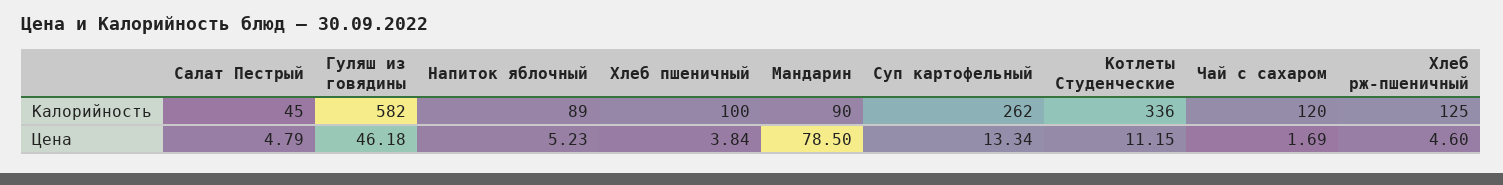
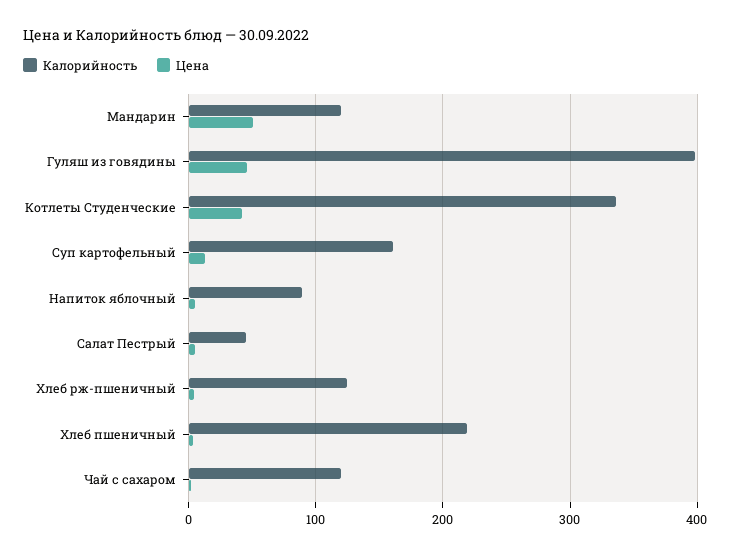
Калорийность, Гуляш из говядины: 582 -> 400
Калорийность, Хлеб пшеничный: 100 -> 220
Калорийность, Мандарин: 90 -> 120
Калорийность, Суп картофельный: 262 -> 160
Цена, Мандарин: 78.5 -> 50
Цена, Котлеты Студенческие: 11.15 -> 40

